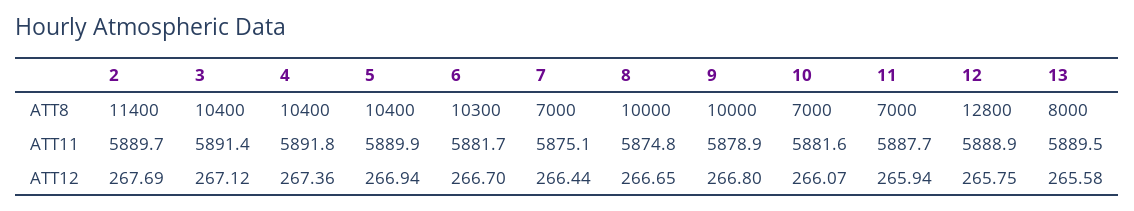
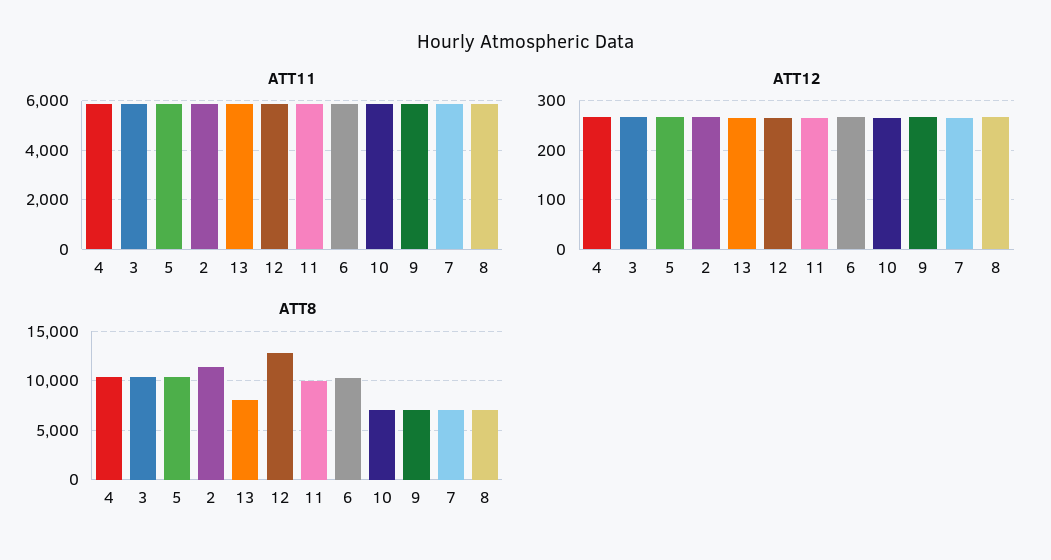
ATT8, 8: 10000 -> 7000
ATT8, 9: 10000 -> 7000
ATT8, 11: 7000 -> 10000

